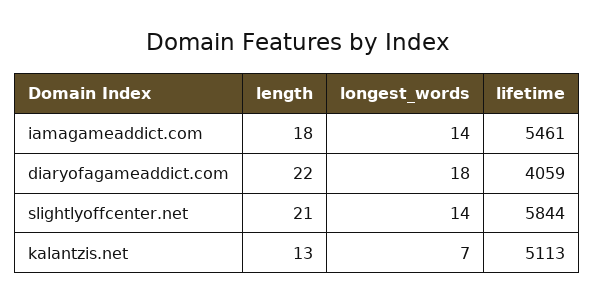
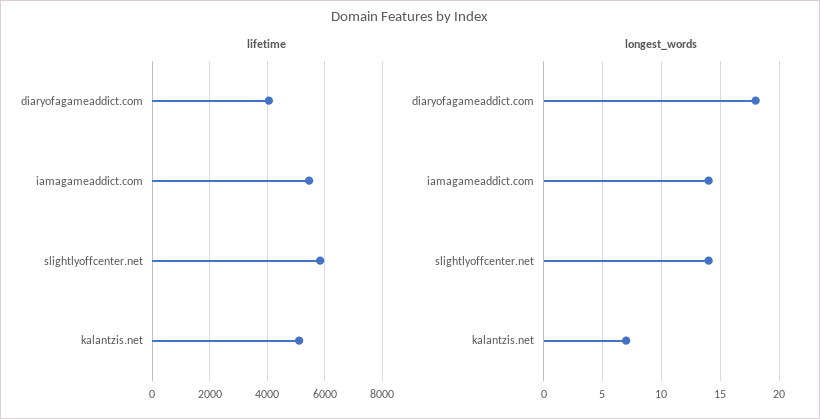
length, iamagameaddict.com: 18 -> none
length, diaryofagameaddict.com: 22 -> none
length, slightlyoffcenter.net: 21 -> none
length, kalantzis.net: 13 -> none

